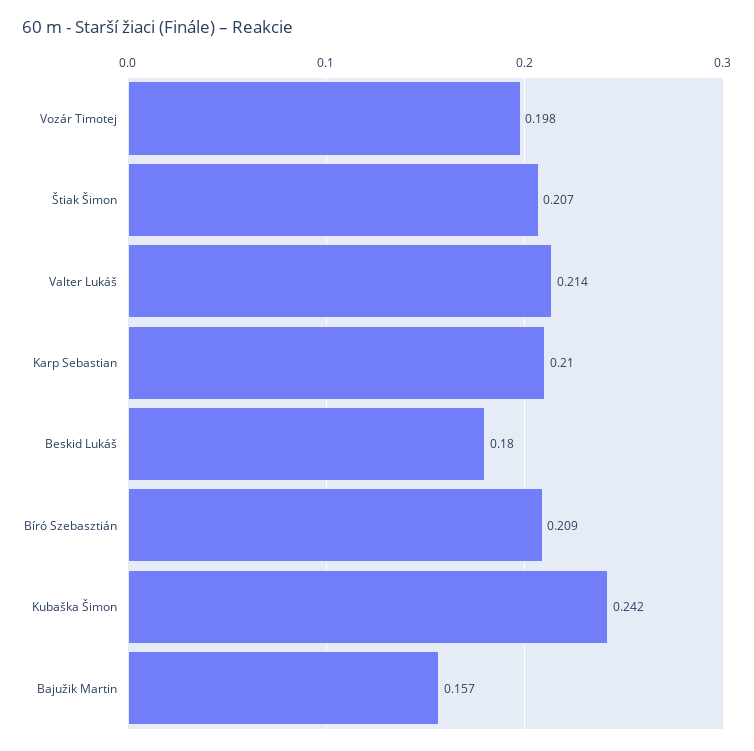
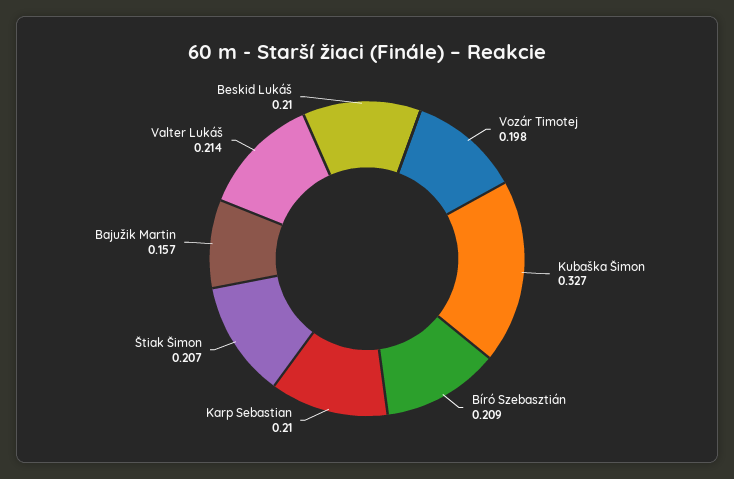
Beskid Lukáš: 0.18 -> 0.21
Kubaška Šimon: 0.242 -> 0.327

